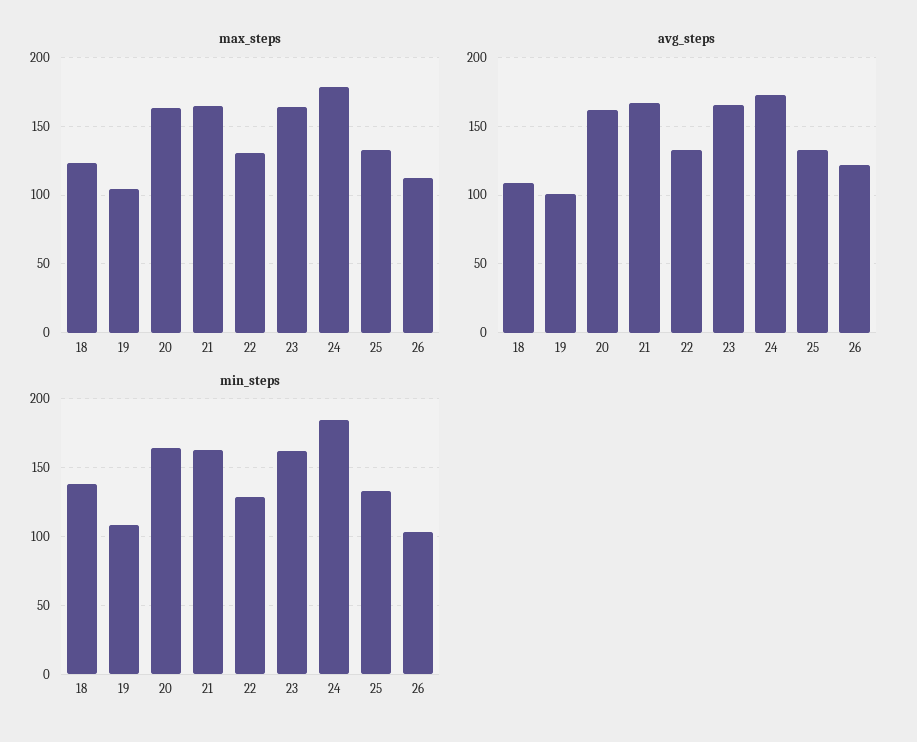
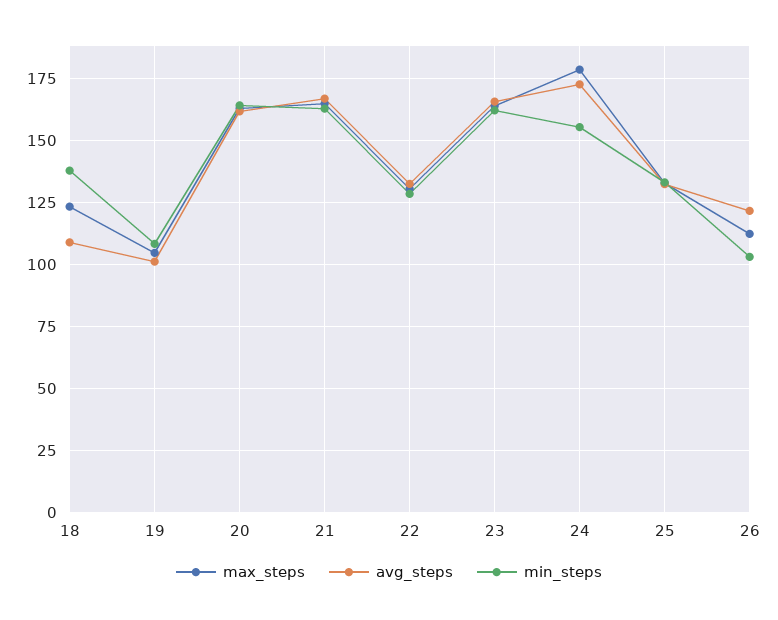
min_steps, 24: 185 -> 155

